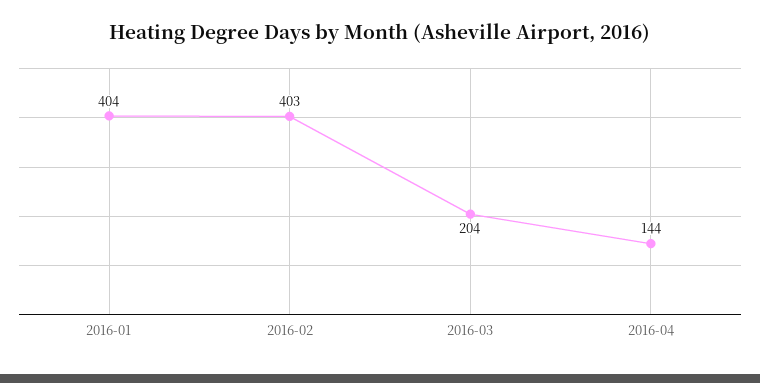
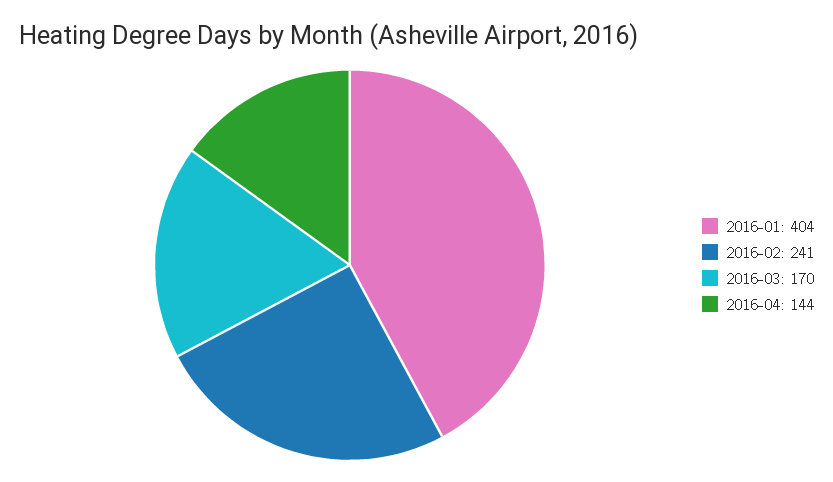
2016-02: 403 -> 241
2016-03: 204 -> 170

